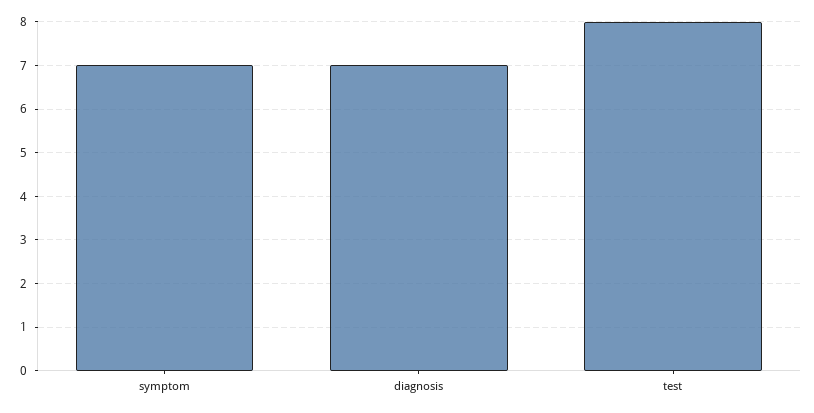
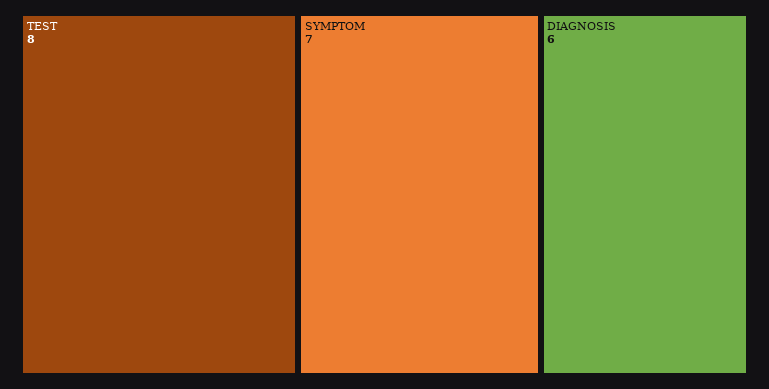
diagnosis: 7 -> 6

